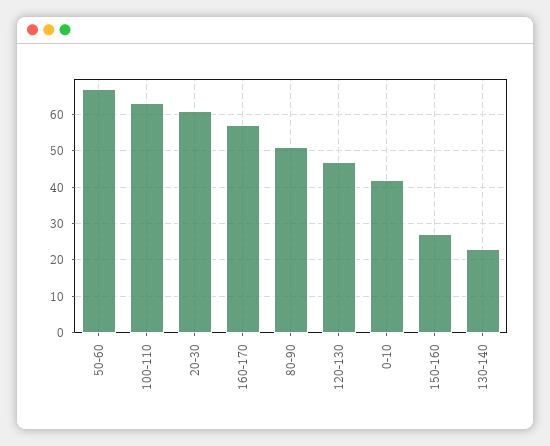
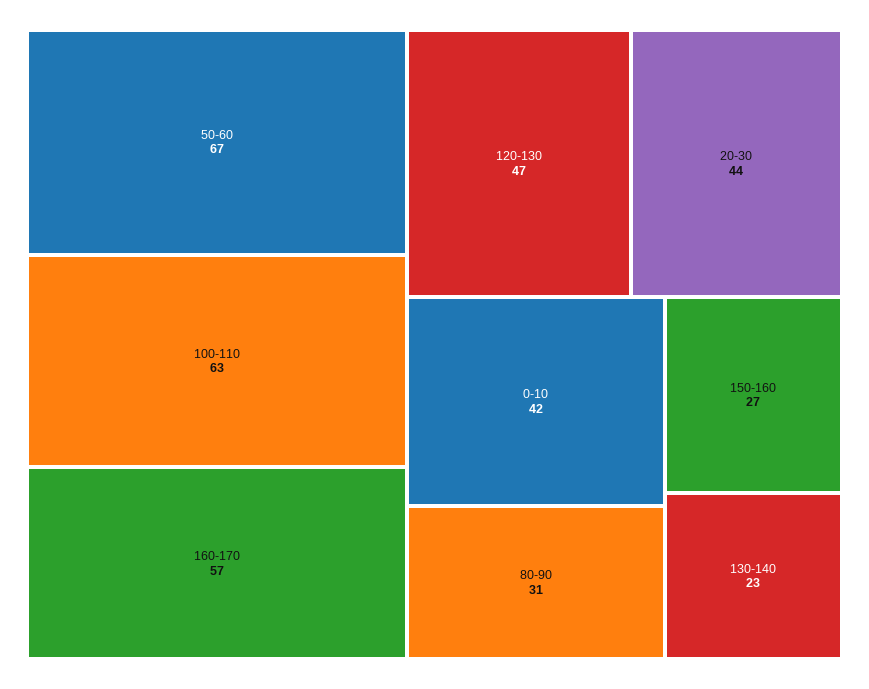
20-30: 60 -> 44
80-90: 50 -> 31

